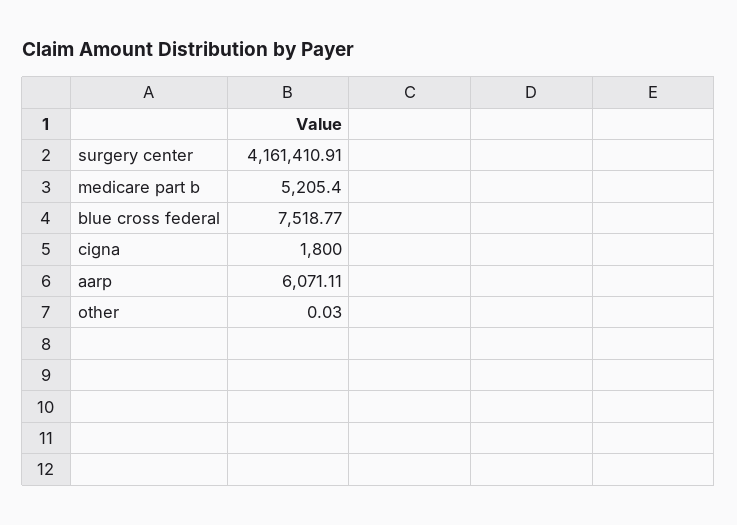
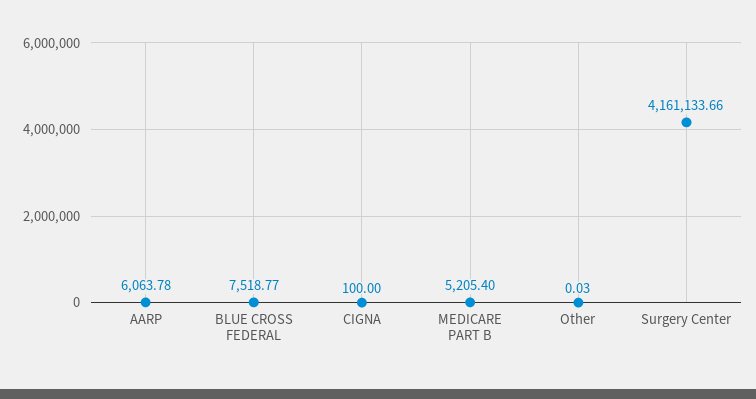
surgery center: 4161410.91 -> 4161133.66
cigna: 1800 -> 100
aarp: 6071.11 -> 6063.78

